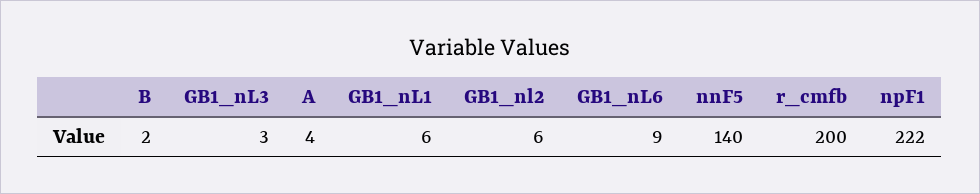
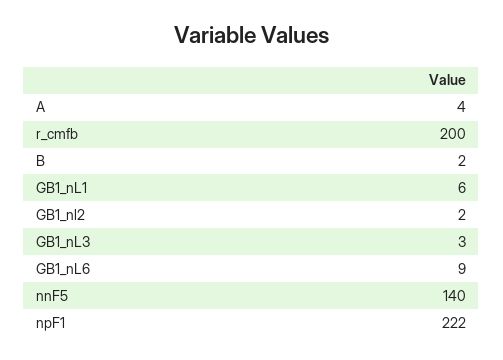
GB1_nl2: 6 -> 2

